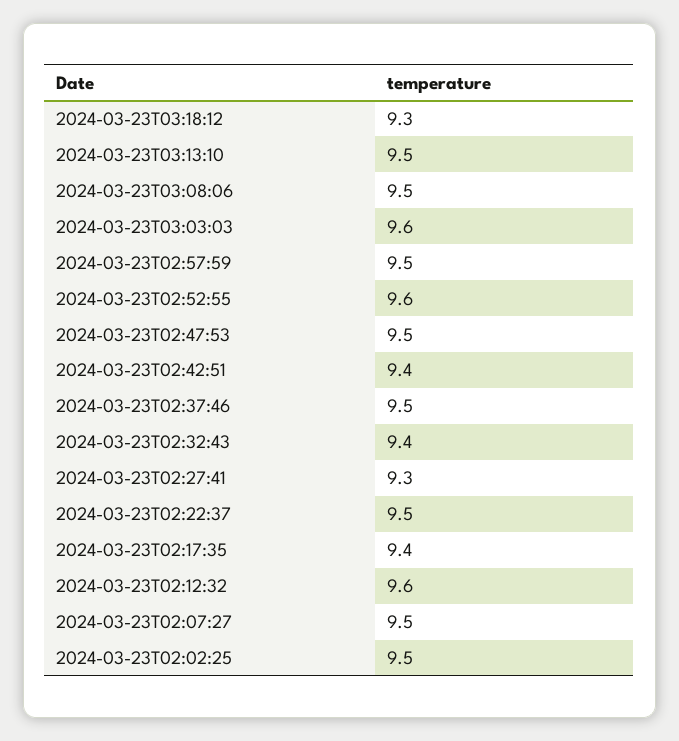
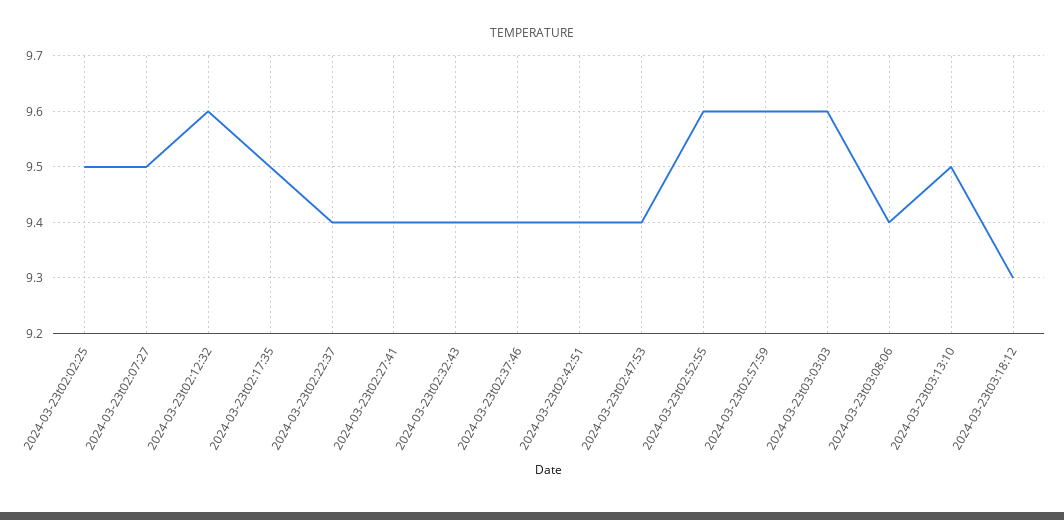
2024-03-23T03:08:06: 9.5 -> 9.4
2024-03-23T02:57:59: 9.5 -> 9.6
2024-03-23T02:47:53: 9.5 -> 9.4
2024-03-23T02:37:46: 9.5 -> 9.4
2024-03-23T02:27:41: 9.3 -> 9.4
2024-03-23T02:22:37: 9.5 -> 9.4
2024-03-23T02:17:35: 9.4 -> 9.5

